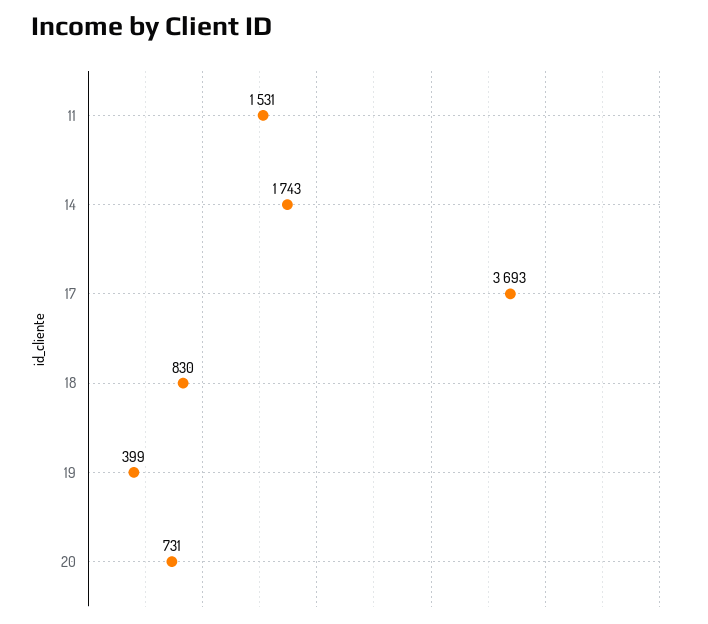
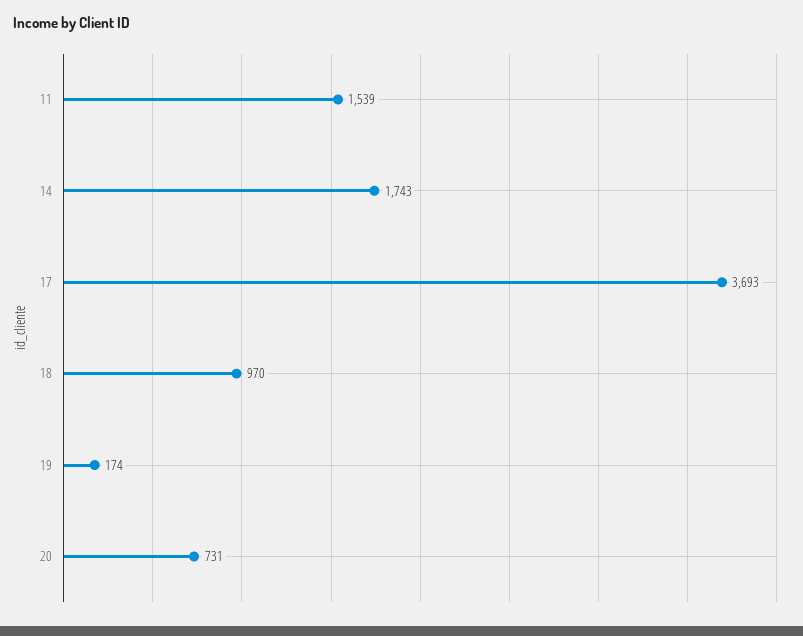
11: 1531 -> 1539
18: 830 -> 970
19: 399 -> 174

